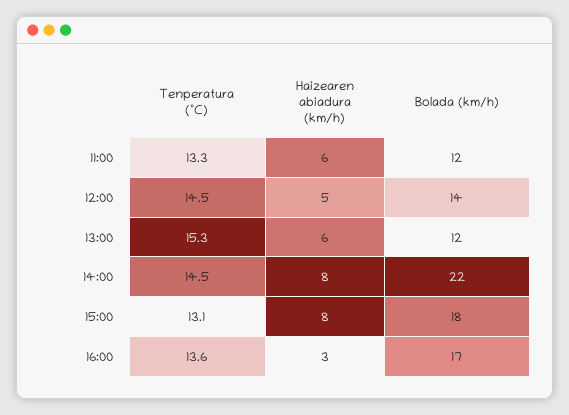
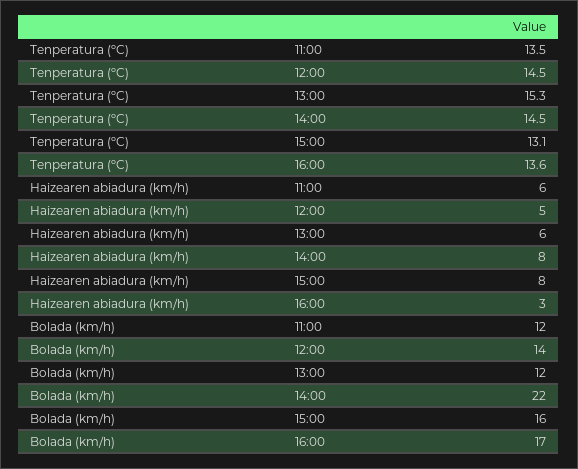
Tenperatura (ºC), 11:00: 13.3 -> 13.5
Bolada (km/h), 15:00: 18 -> 16

